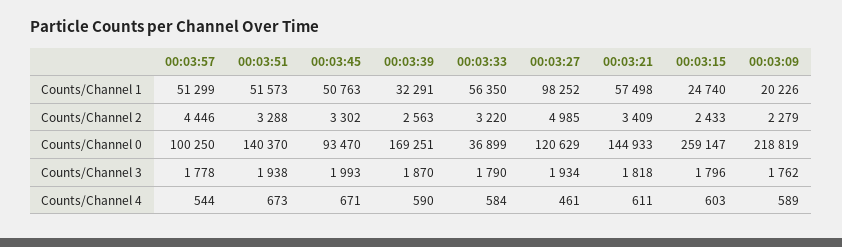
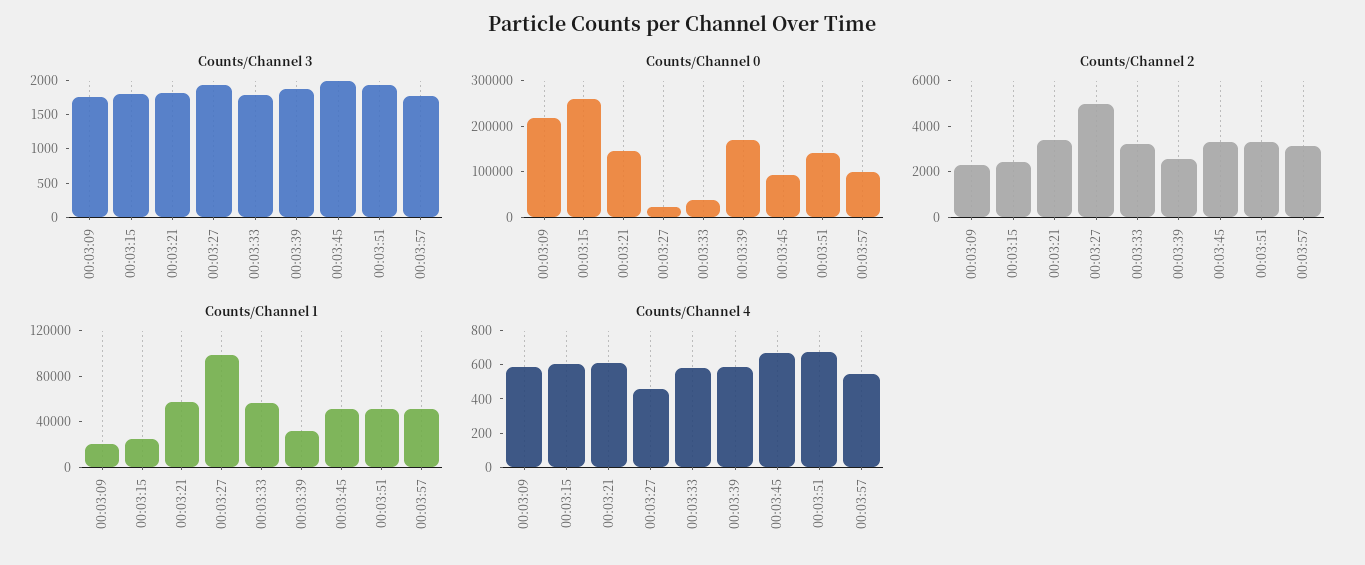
Counts/Channel 2, 00:03:57: 4446 -> 3000
Counts/Channel 0, 00:03:27: 120629 -> 20000

